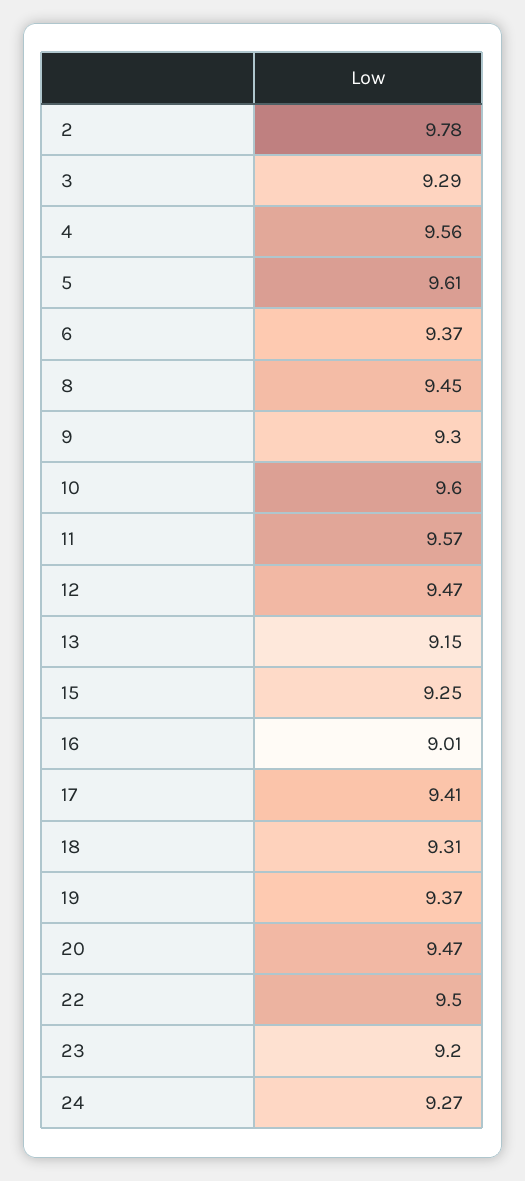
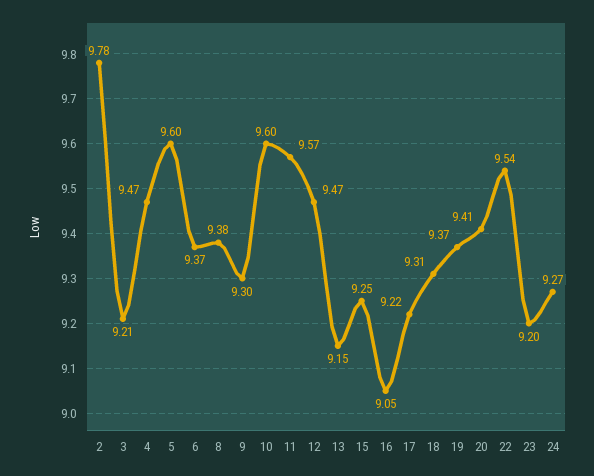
3: 9.29 -> 9.21
4: 9.56 -> 9.47
5: 9.61 -> 9.6
8: 9.45 -> 9.38
16: 9.01 -> 9.05
17: 9.41 -> 9.22
20: 9.47 -> 9.41
22: 9.5 -> 9.54

